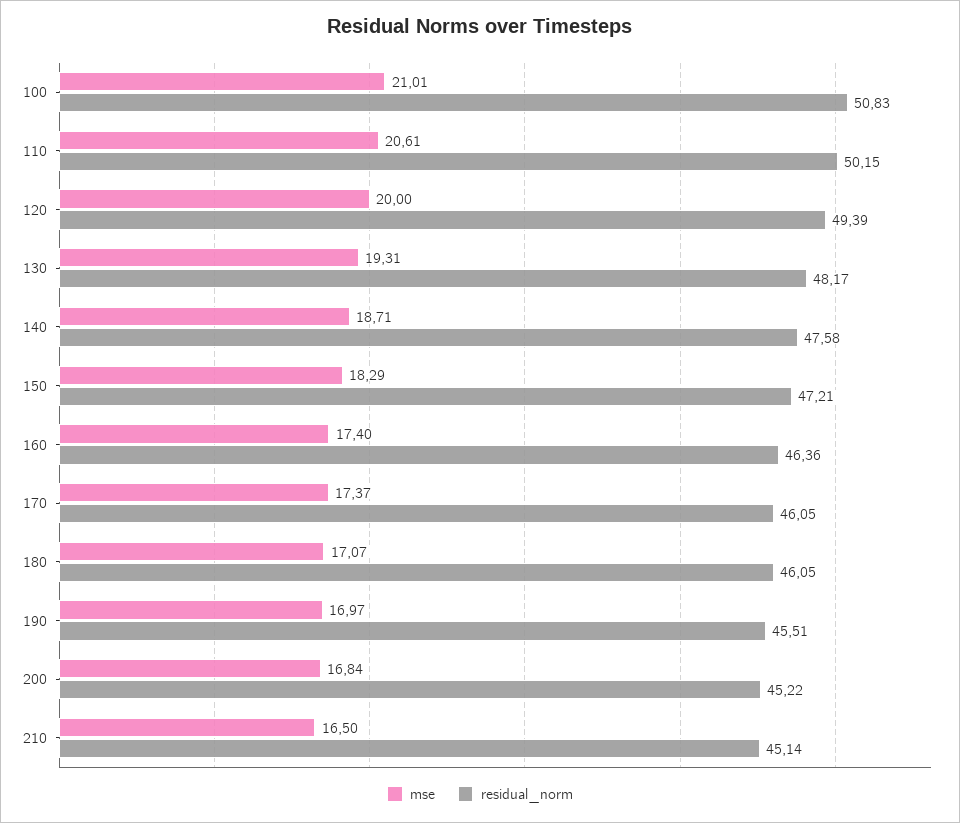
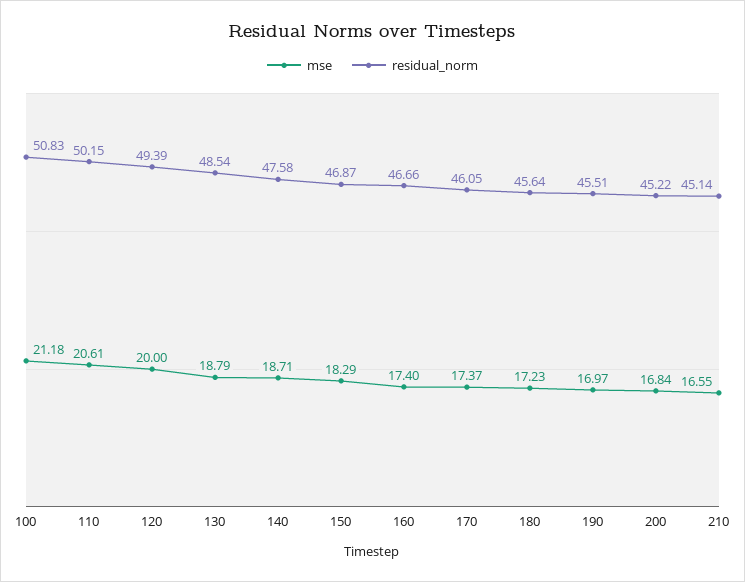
mse, 100: 21.01 -> 21.18
mse, 130: 19.31 -> 18.79
residual_norm, 130: 48.17 -> 48.54
residual_norm, 150: 47.21 -> 46.87
residual_norm, 160: 46.36 -> 46.66
mse, 180: 17.07 -> 17.23
residual_norm, 180: 46.05 -> 45.64
mse, 210: 16.5 -> 16.55

